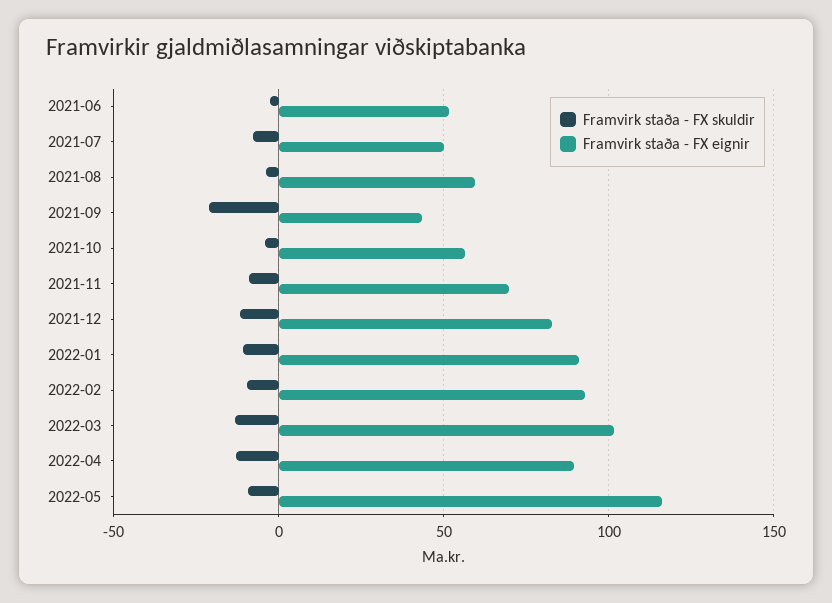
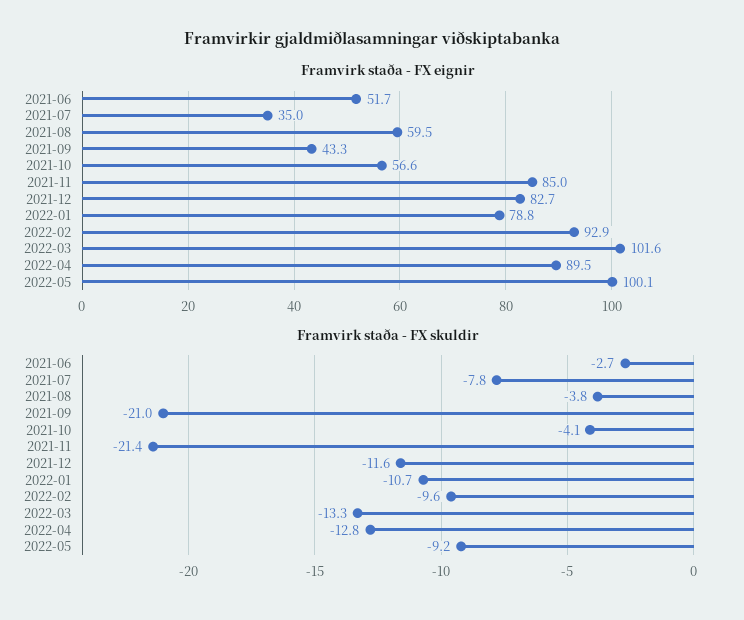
Framvirk staða - FX eignir, 2021-07: 50 -> 35
Framvirk staða - FX skuldir, 2021-11: -10 -> -21.4
Framvirk staða - FX eignir, 2021-11: 70 -> 85
Framvirk staða - FX eignir, 2022-01: 90 -> 78.8
Framvirk staða - FX eignir, 2022-05: 115 -> 100.1

